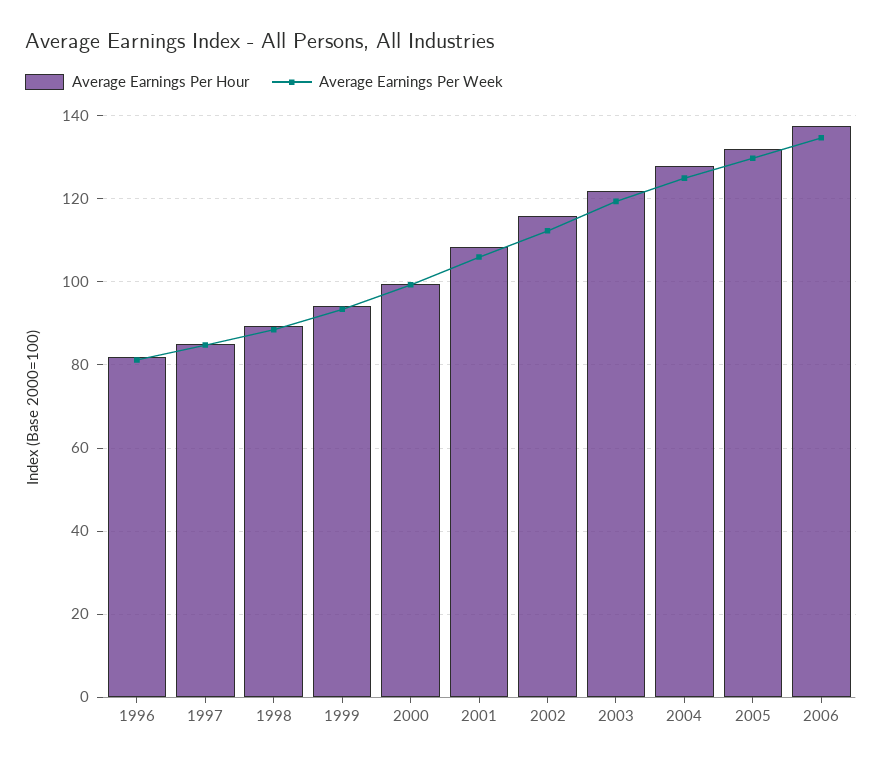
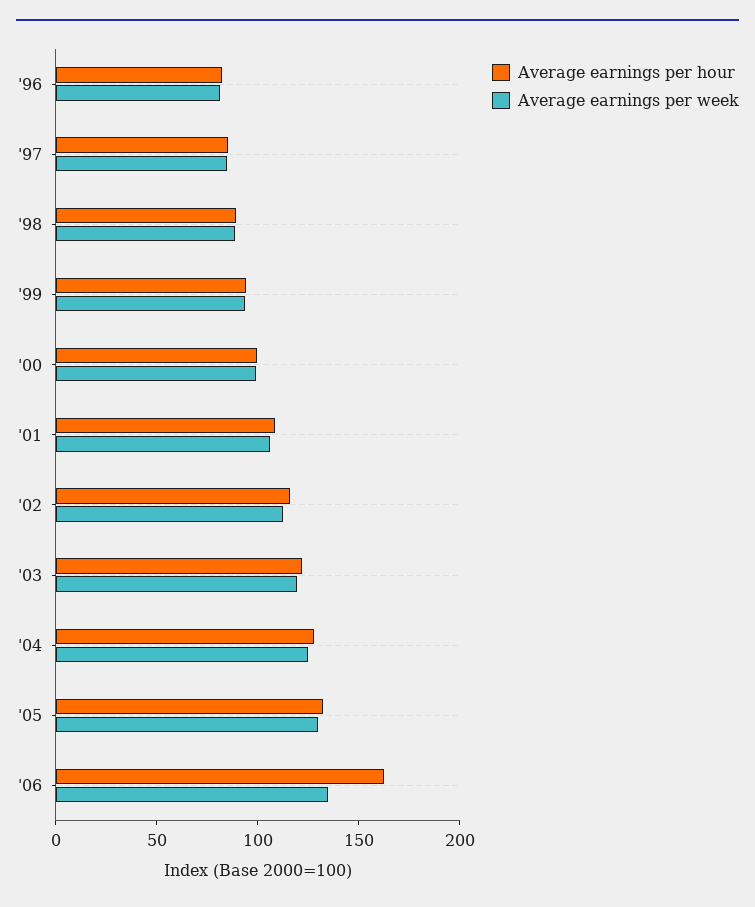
Average Earnings Per Hour, 2006: 138 -> 160

